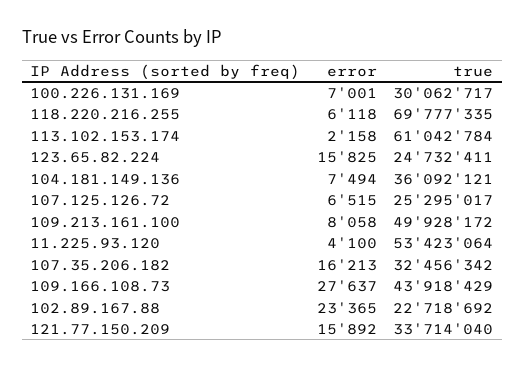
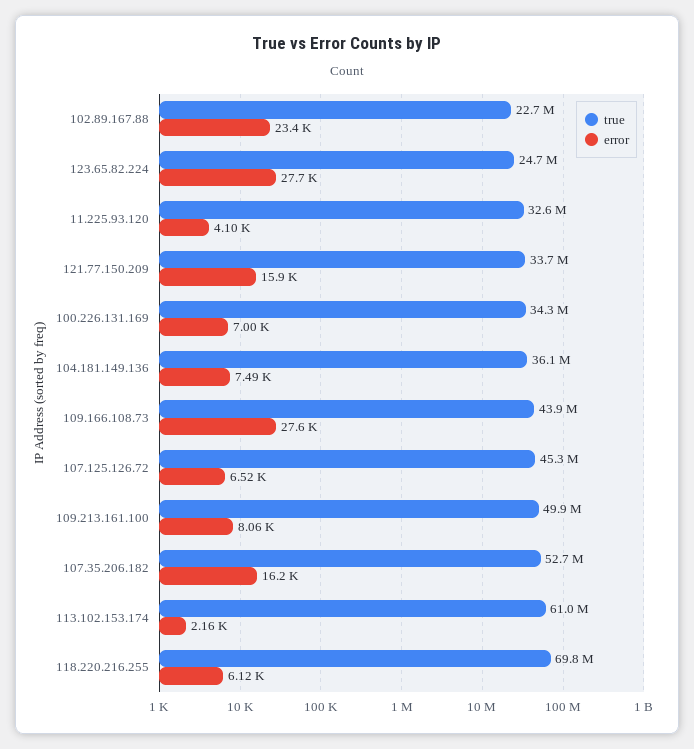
true, 100.226.131.169: 30062717 -> 34300000
error, 123.65.82.224: 15825 -> 27700
true, 107.125.126.72: 25295017 -> 45300000
true, 11.225.93.120: 53423064 -> 32600000
true, 107.35.206.182: 32456342 -> 52700000

